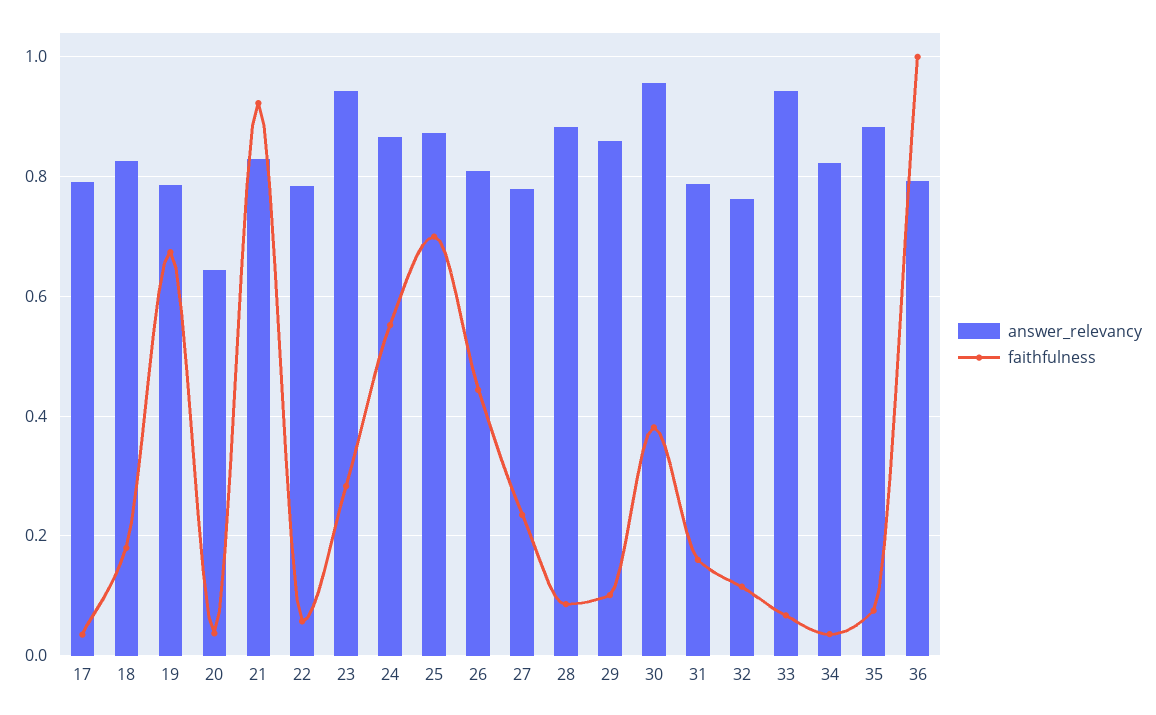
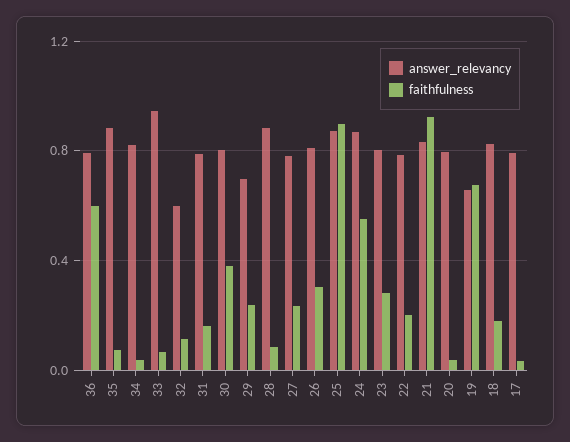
answer_relevancy, 19: 0.78 -> 0.65
answer_relevancy, 20: 0.64 -> 0.8
faithfulness, 22: 0.06 -> 0.2
answer_relevancy, 23: 0.94 -> 0.8
faithfulness, 25: 0.7 -> 0.9
faithfulness, 26: 0.44 -> 0.3
answer_relevancy, 29: 0.86 -> 0.7
faithfulness, 29: 0.1 -> 0.25
answer_relevancy, 30: 0.96 -> 0.8
answer_relevancy, 32: 0.76 -> 0.6
faithfulness, 36: 1 -> 0.6

